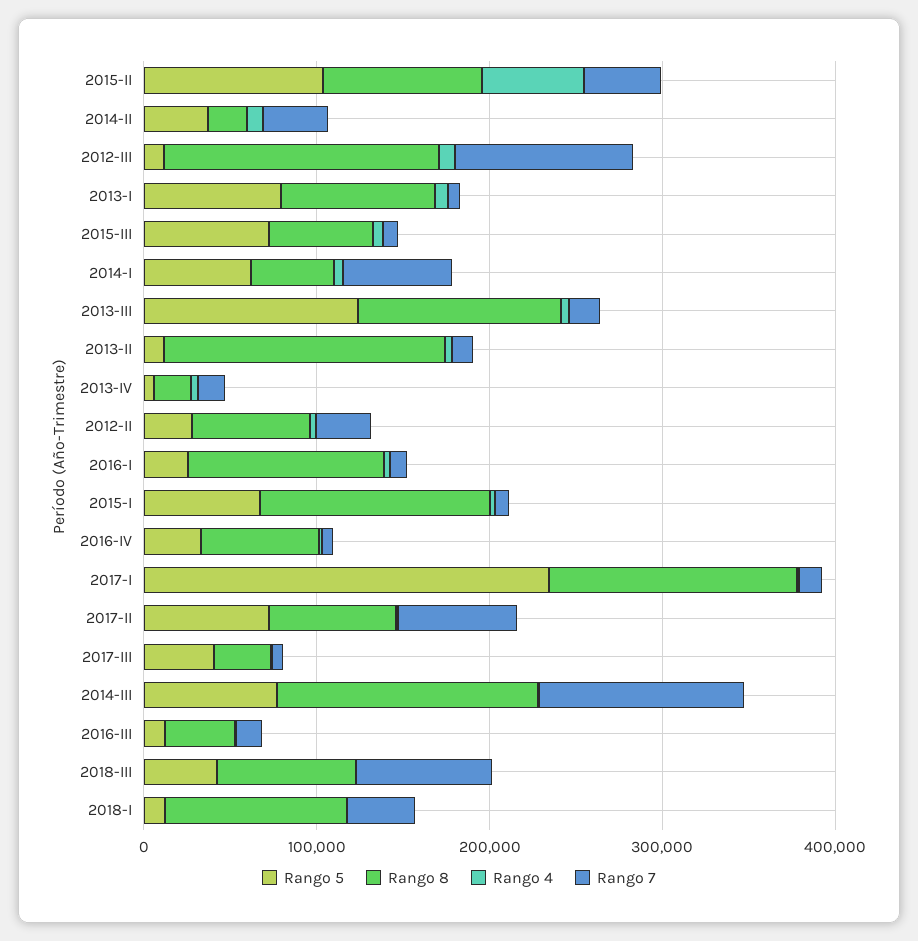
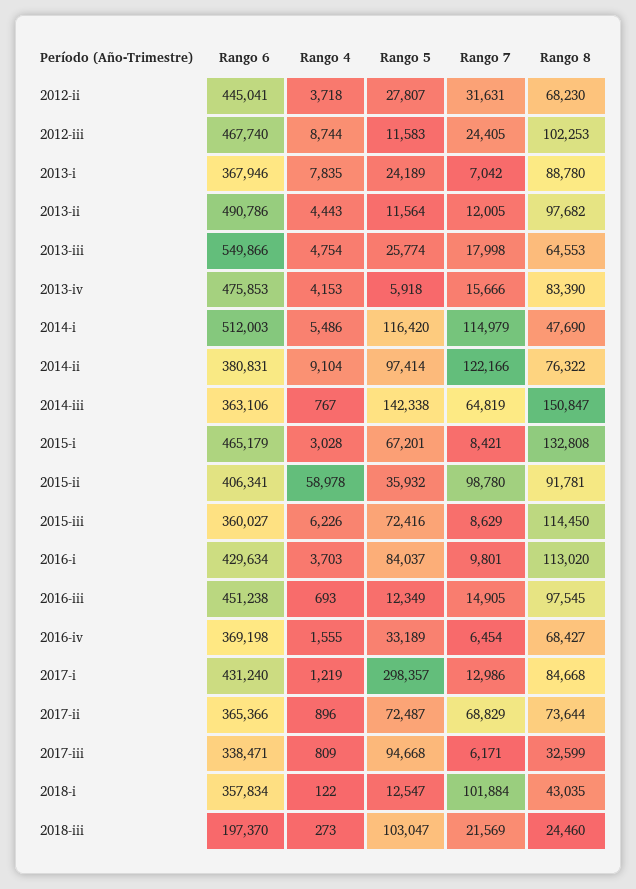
Rango 5, 2015-II: 100000 -> 35932
Rango 7, 2015-II: 40000 -> 98780
Rango 5, 2014-II: 40000 -> 97414
Rango 8, 2014-II: 20000 -> 76322
Rango 7, 2014-II: 40000 -> 122166
Rango 8, 2012-III: 160000 -> 102253
Rango 7, 2012-III: 100000 -> 24405
Rango 5, 2013-I: 80000 -> 24189
Rango 8, 2015-III: 60000 -> 114450
Rango 5, 2014-I: 60000 -> 116420
Rango 7, 2014-I: 60000 -> 114979
Rango 5, 2013-III: 120000 -> 25774
Rango 8, 2013-III: 120000 -> 64553
Rango 8, 2013-II: 160000 -> 97682
Rango 8, 2013-IV: 20000 -> 83390
Rango 5, 2016-I: 20000 -> 84037
Rango 5, 2017-I: 240000 -> 298357
Rango 8, 2017-I: 140000 -> 84668
Rango 5, 2017-III: 40000 -> 94668
Rango 5, 2014-III: 80000 -> 142338
Rango 7, 2014-III: 120000 -> 64819
Rango 8, 2016-III: 40000 -> 97545
Rango 5, 2018-III: 40000 -> 103047
Rango 8, 2018-III: 80000 -> 24460
Rango 7, 2018-III: 80000 -> 21569
Rango 8, 2018-I: 100000 -> 43035
Rango 7, 2018-I: 40000 -> 101884
Rango 6, 2012-II: none -> 445041
Rango 6, 2012-III: none -> 467740
Rango 6, 2013-I: none -> 367946
Rango 6, 2013-II: none -> 490786
Rango 6, 2013-III: none -> 549866
Rango 6, 2013-IV: none -> 475853
Rango 6, 2014-I: none -> 512003
Rango 6, 2014-II: none -> 380831
Rango 6, 2014-III: none -> 363106
Rango 6, 2015-I: none -> 465179
Rango 6, 2015-II: none -> 406341
Rango 6, 2015-III: none -> 360027
Rango 6, 2016-I: none -> 429634
Rango 6, 2016-III: none -> 451238
Rango 6, 2016-IV: none -> 369198
Rango 6, 2017-I: none -> 431240
Rango 6, 2017-II: none -> 365366
Rango 6, 2017-III: none -> 338471
Rango 6, 2018-I: none -> 357834
Rango 6, 2018-III: none -> 197370

